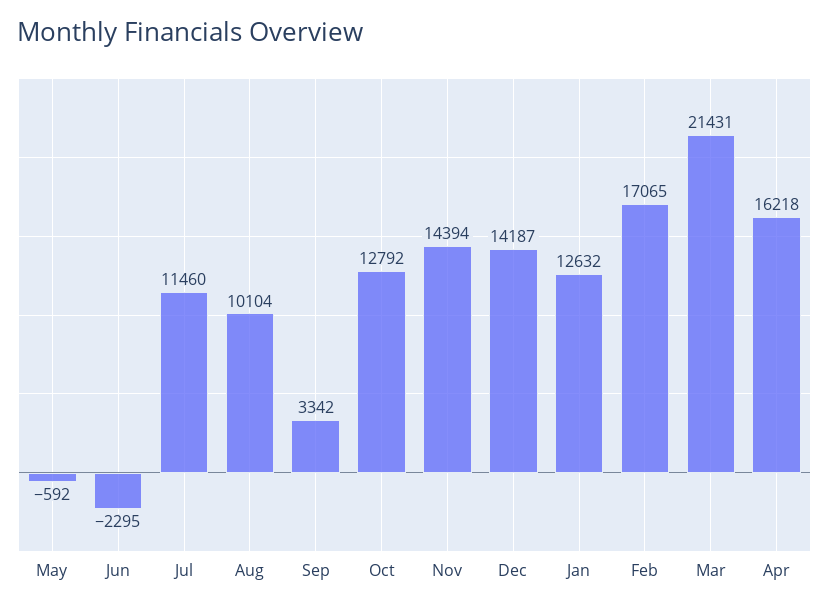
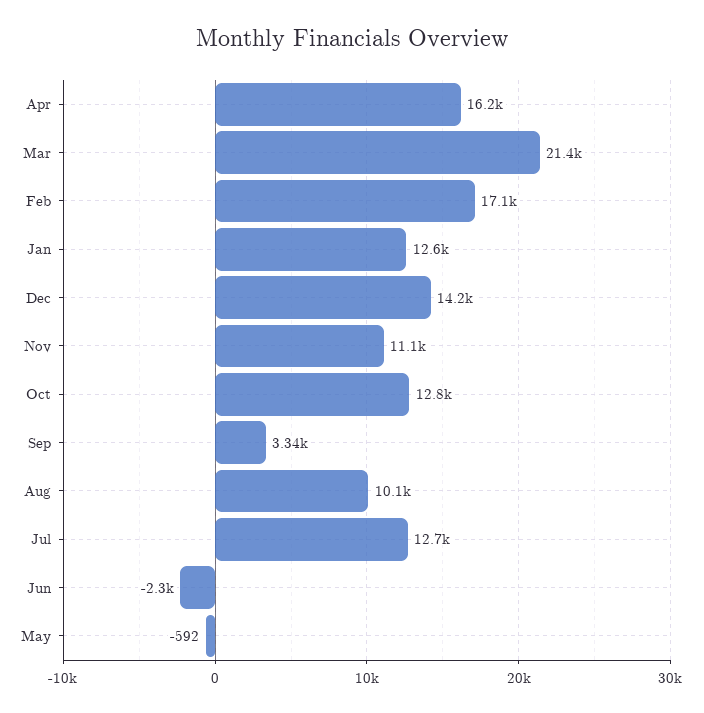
Jul: 11460 -> 12700
Nov: 14394 -> 11100

